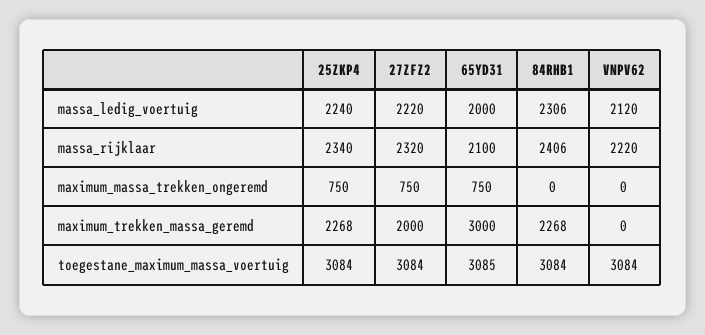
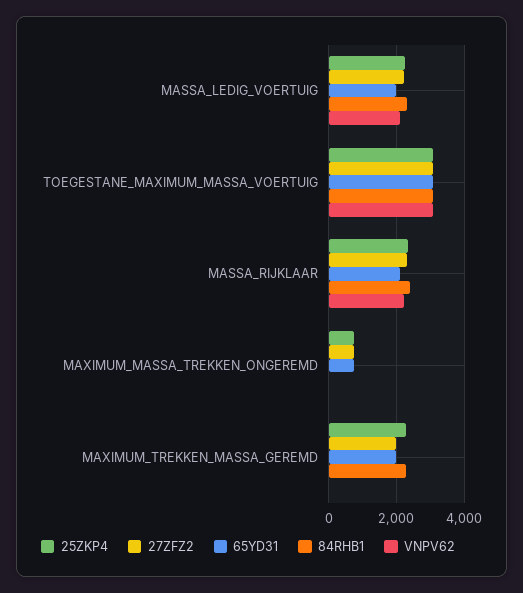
65YD31, maximum_trekken_massa_geremd: 3000 -> 2000

